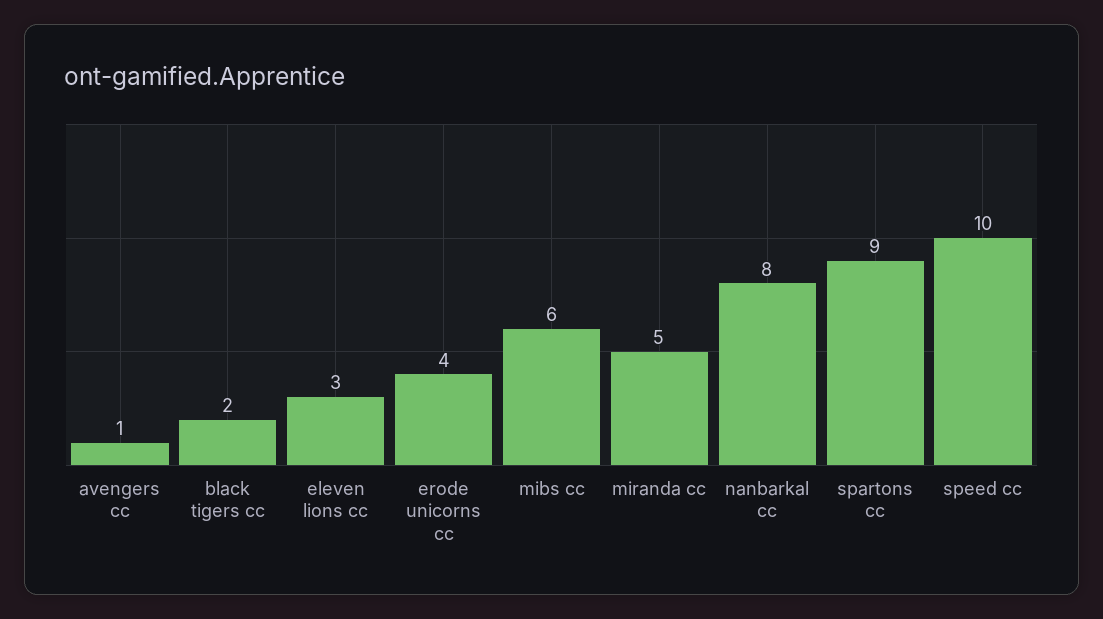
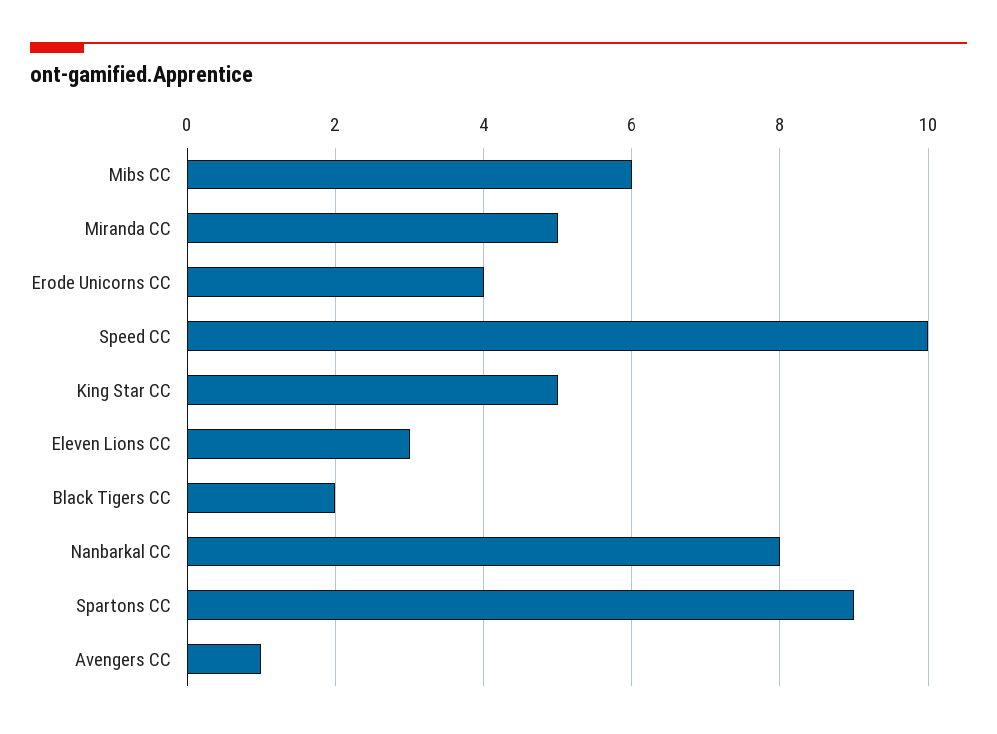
King Star CC: none -> 5

